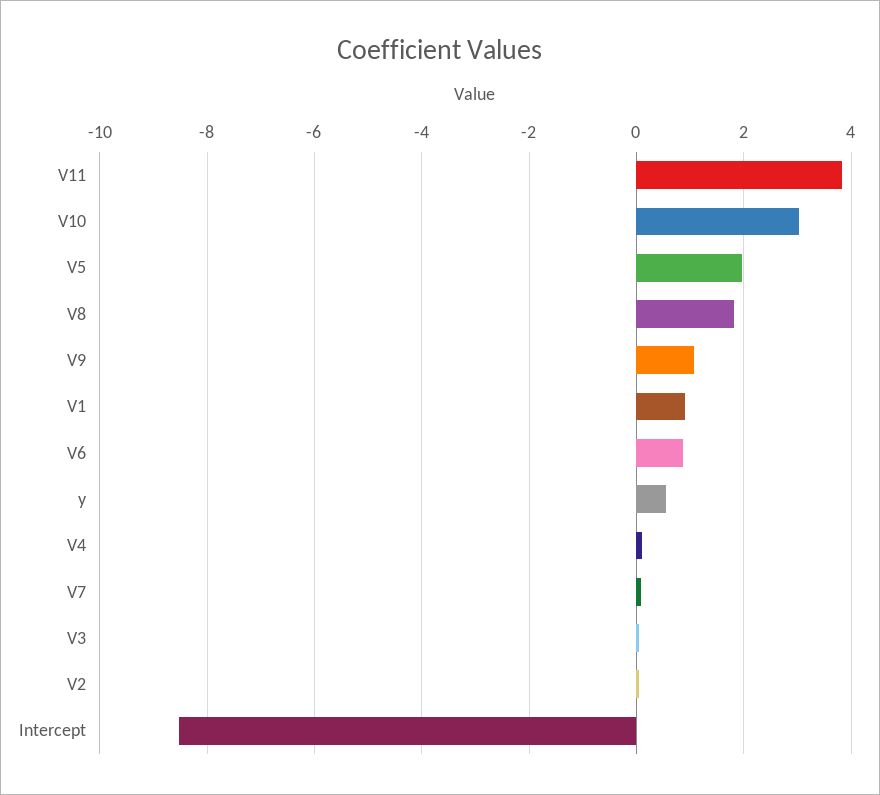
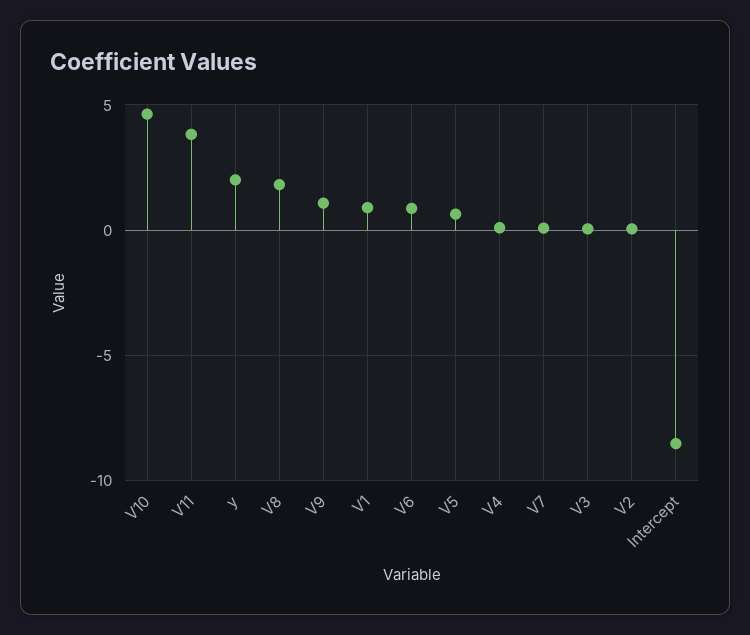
V10: 3 -> 4.5
V5: 2 -> 0.5
y: 0.6 -> 2

